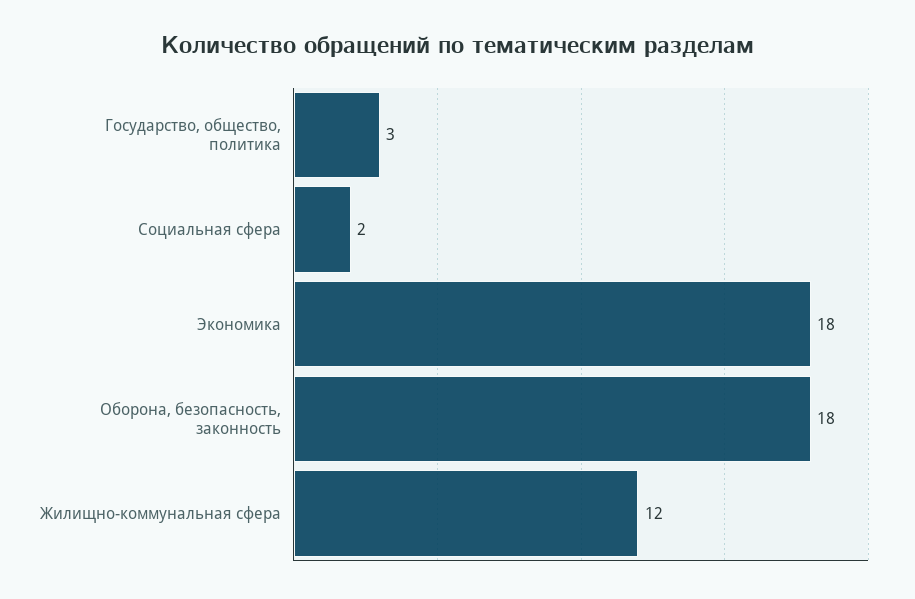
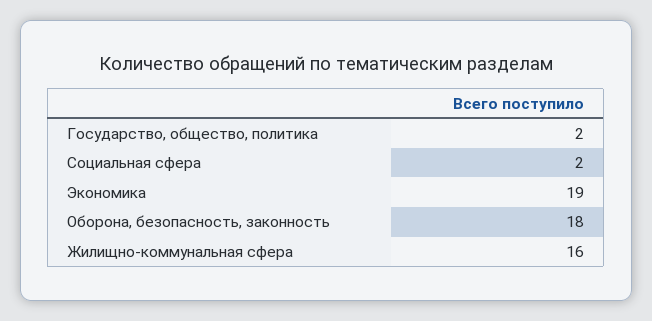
Государство, общество, политика: 3 -> 2
Экономика: 18 -> 19
Жилищно-коммунальная сфера: 12 -> 16

